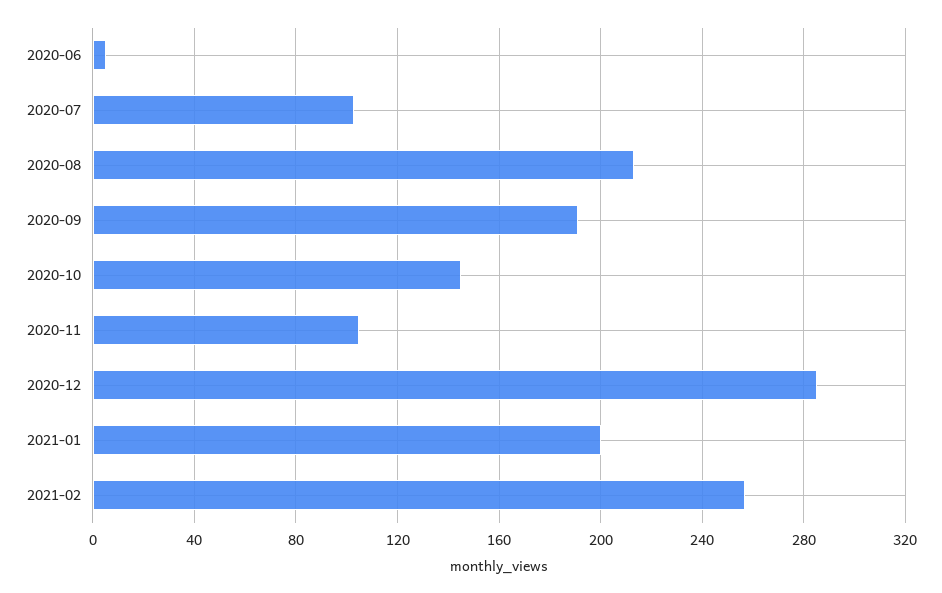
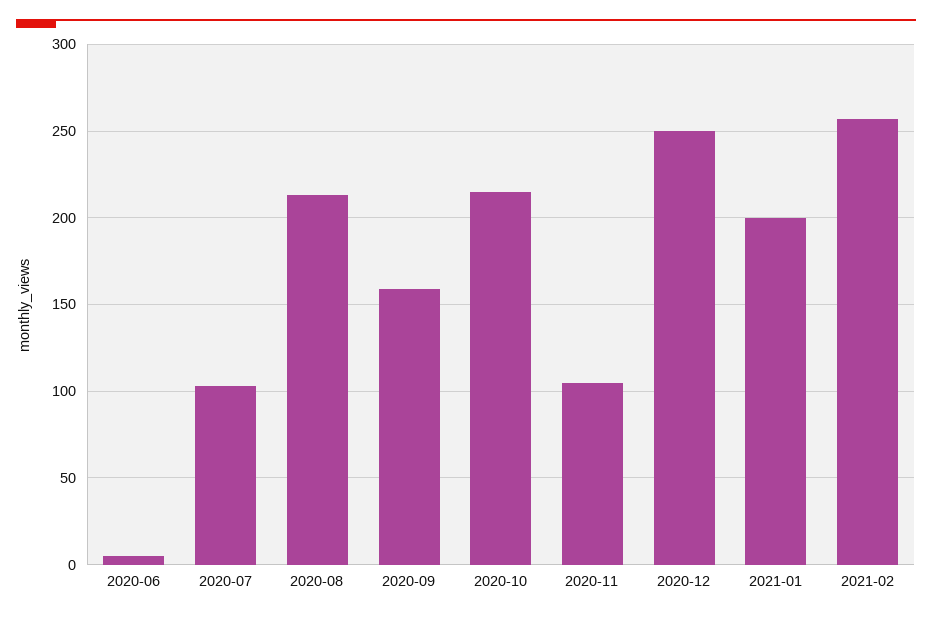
2020-09: 190 -> 160
2020-10: 145 -> 215
2020-12: 285 -> 250

